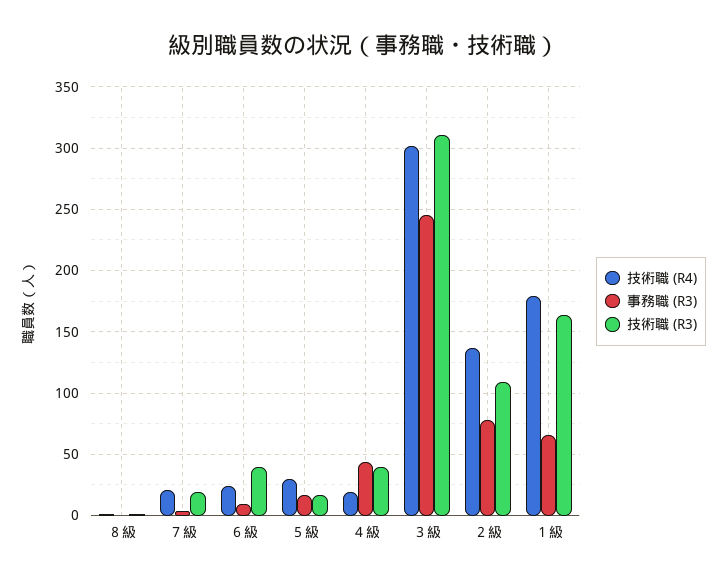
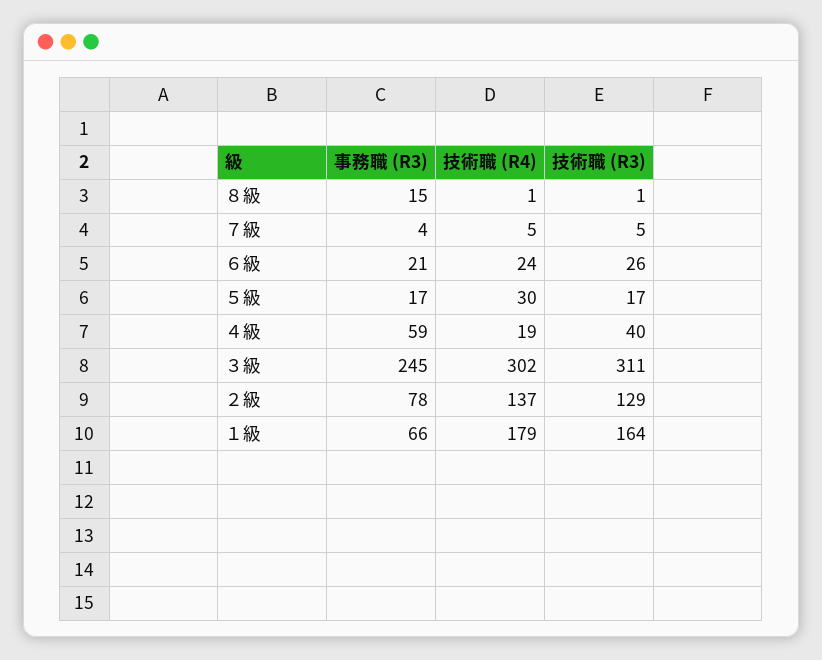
事務職 (R3), ８級: 0 -> 15
技術職 (R4), ７級: 20 -> 5
技術職 (R3), ７級: 20 -> 5
事務職 (R3), ６級: 10 -> 21
技術職 (R3), ６級: 40 -> 26
事務職 (R3), ４級: 45 -> 59
技術職 (R3), ２級: 110 -> 129

